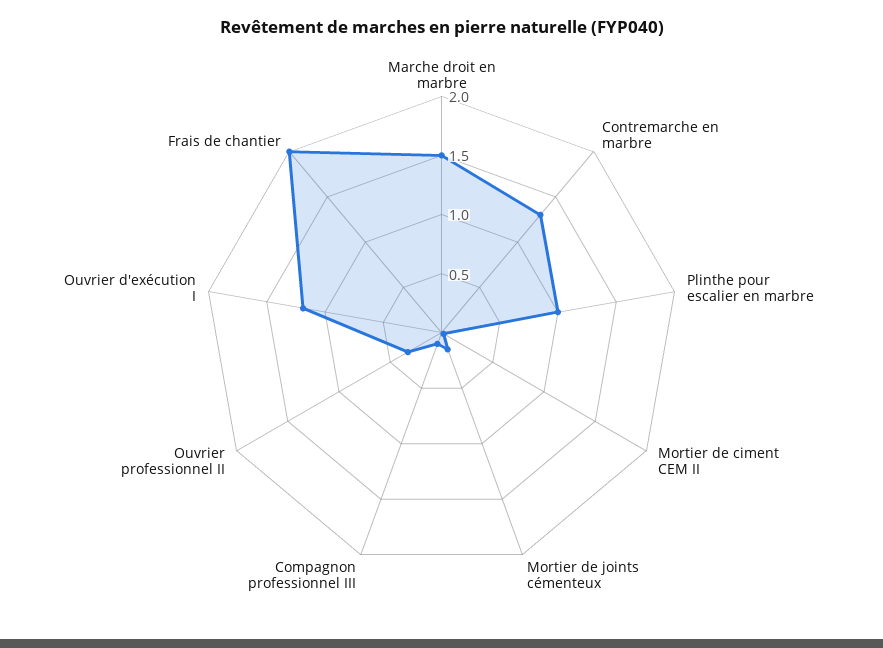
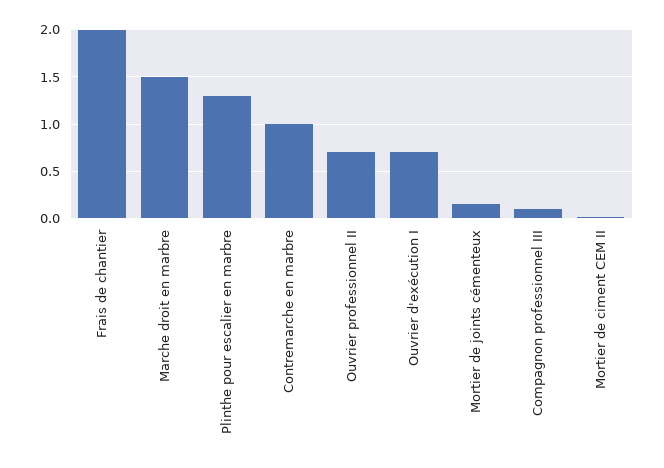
Contremarche en marbre: 1.3 -> 1
Plinthe pour escalier en marbre: 1 -> 1.3
Ouvrier professionnel II: 0.3 -> 0.7
Ouvrier d'exécution I: 1.2 -> 0.7

